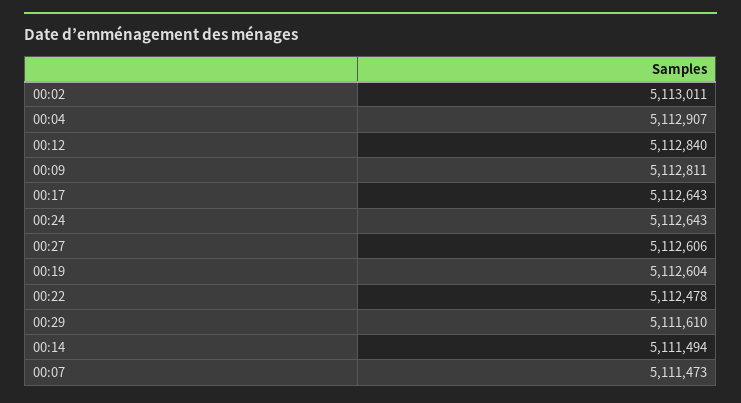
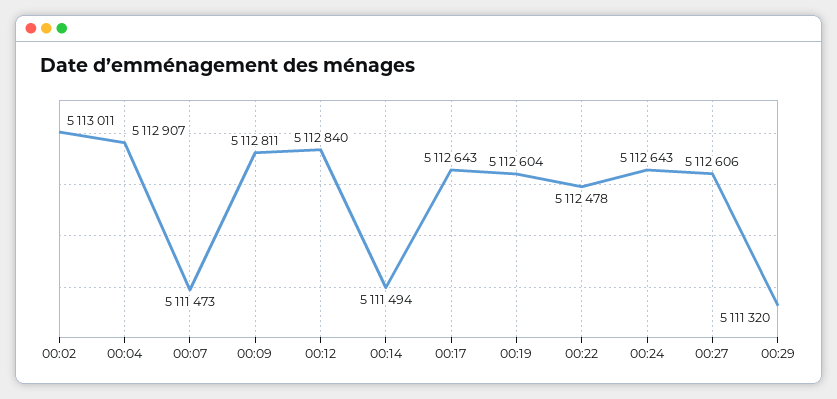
00:29: 5111610 -> 5111320

